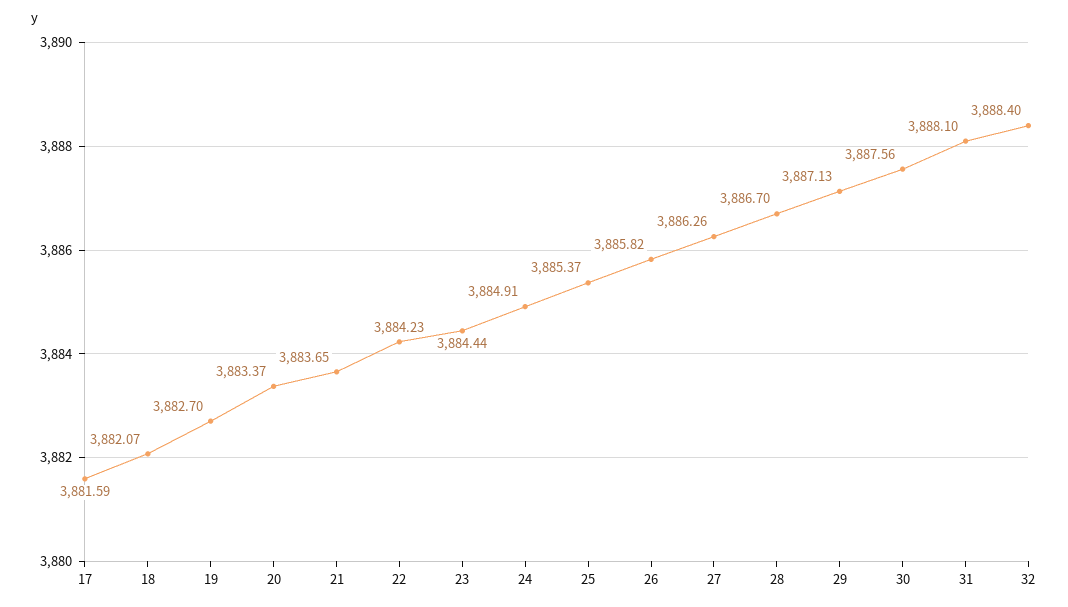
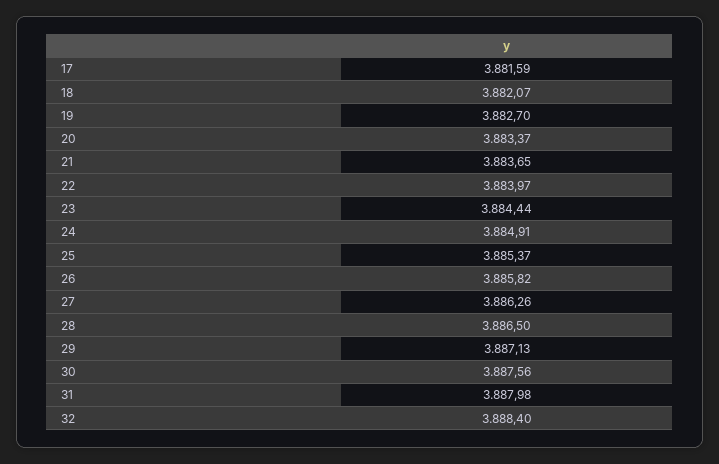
22: 3884.23 -> 3883.97
28: 3886.7 -> 3886.5
31: 3888.1 -> 3887.98

